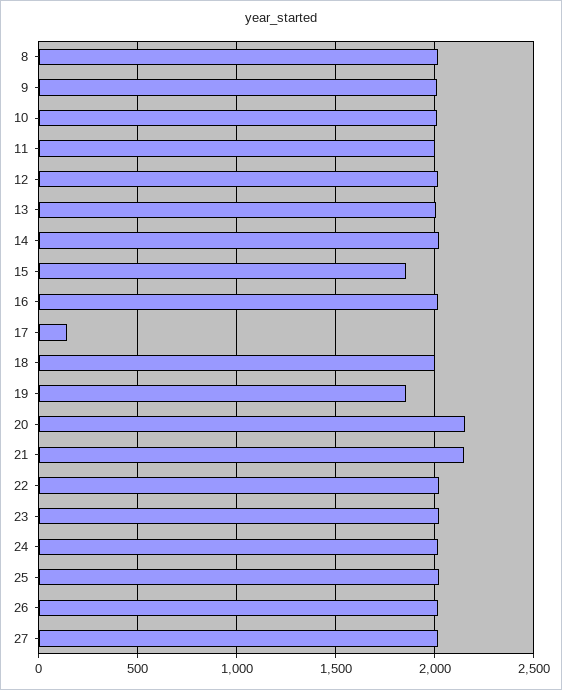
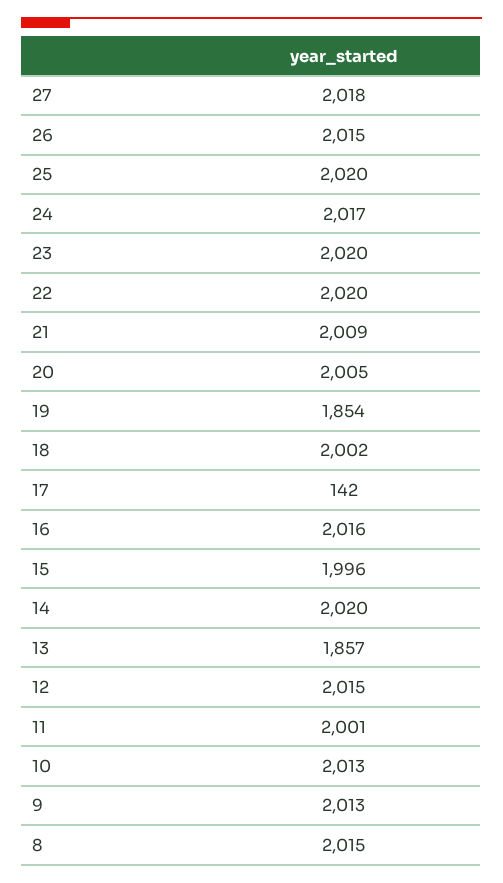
13: 2000 -> 1857
15: 1850 -> 1996
20: 2150 -> 2005
21: 2150 -> 2009

